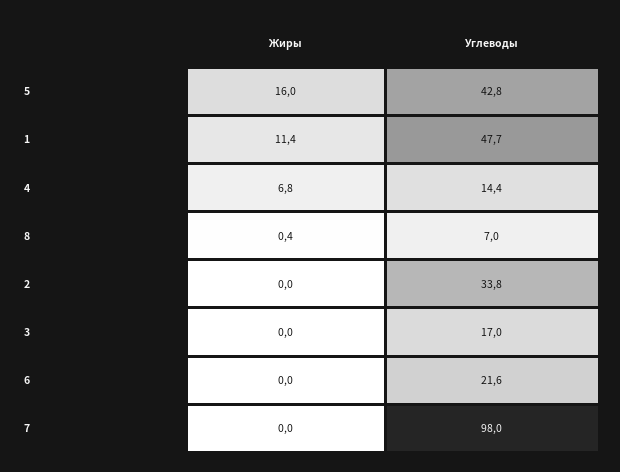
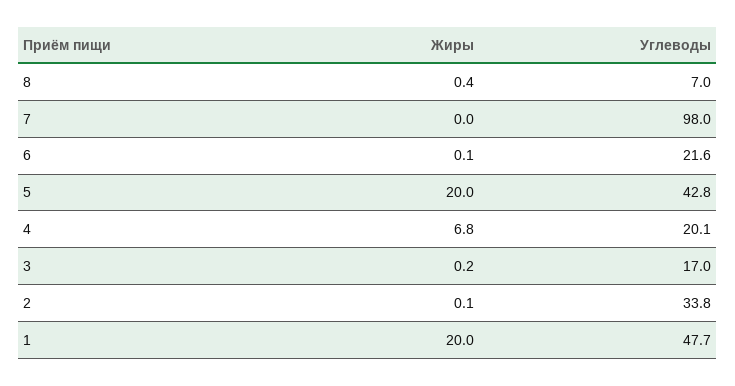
Жиры, 5: 16 -> 20
Жиры, 1: 11.4 -> 20
Углеводы, 4: 14.4 -> 20.1
Жиры, 2: 0 -> 0.1
Жиры, 3: 0 -> 0.2
Жиры, 6: 0 -> 0.1

